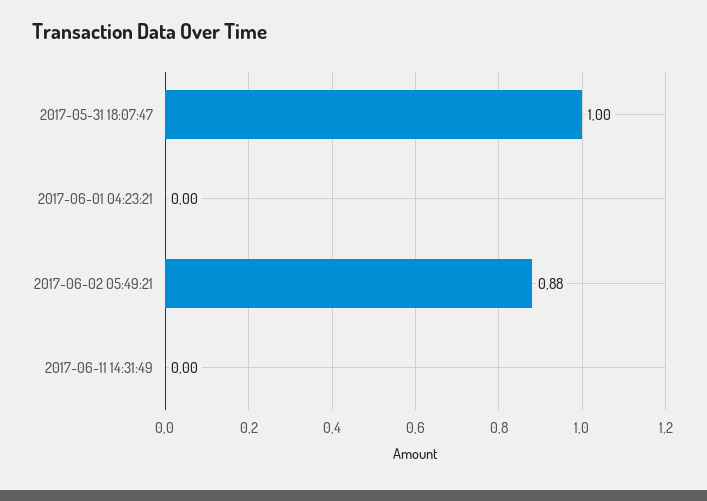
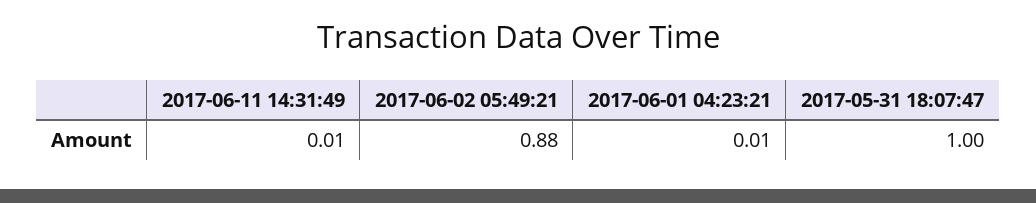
2017-06-01 04:23:21: 0 -> 0.01
2017-06-11 14:31:49: 0 -> 0.01

